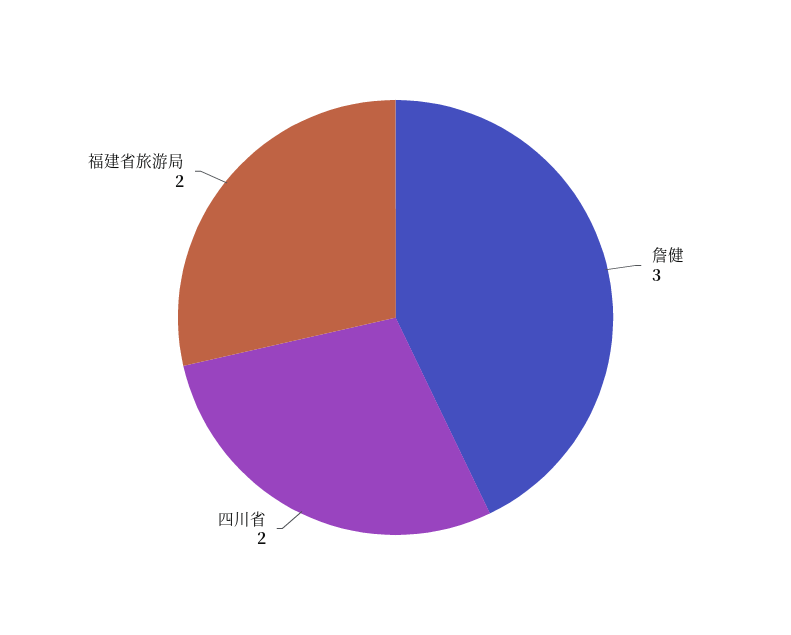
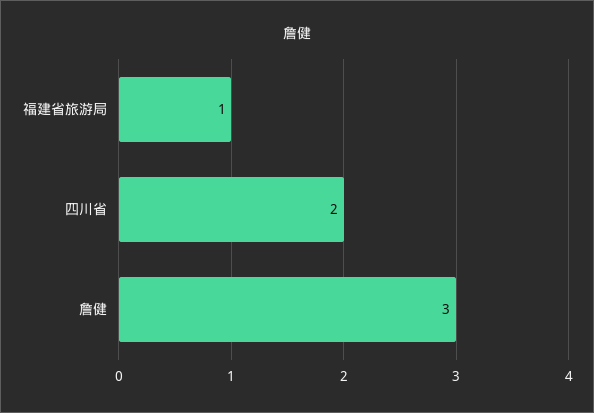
福建省旅游局: 2 -> 1

